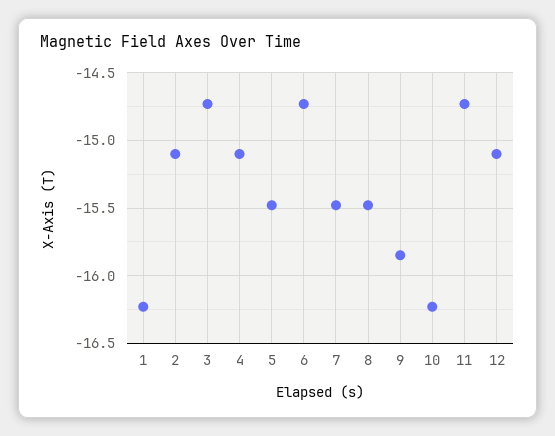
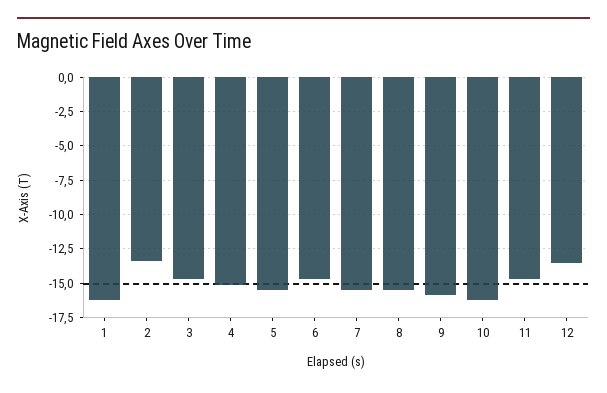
2: -15.1 -> -13.5
12: -15.1 -> -13.5

